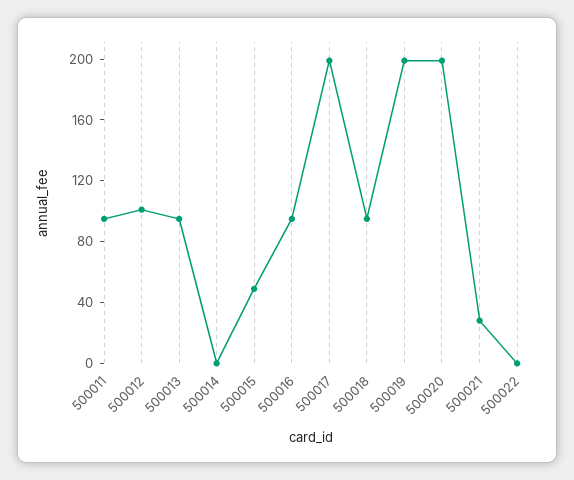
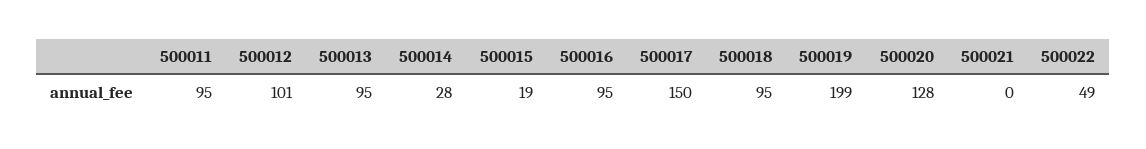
500014: 0 -> 28
500015: 50 -> 19
500017: 200 -> 150
500020: 200 -> 128
500021: 30 -> 0
500022: 0 -> 49

